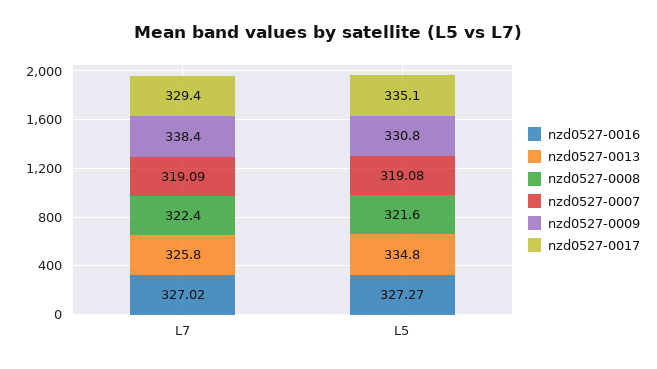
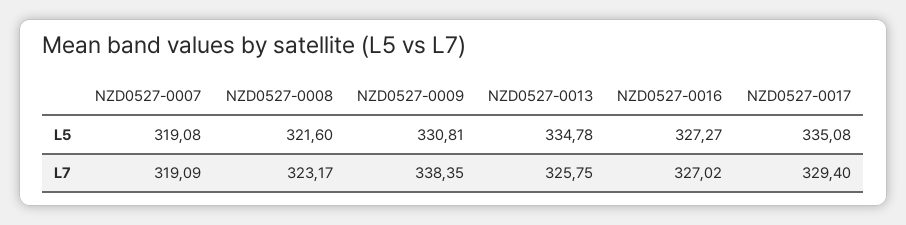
nzd0527-0008, L7: 322.4 -> 323.17

